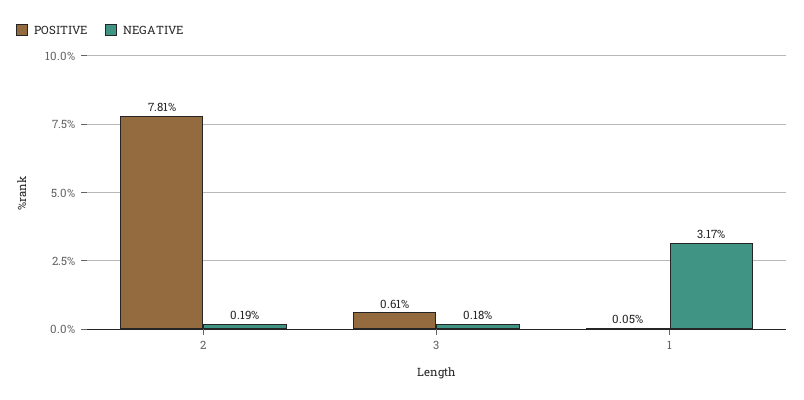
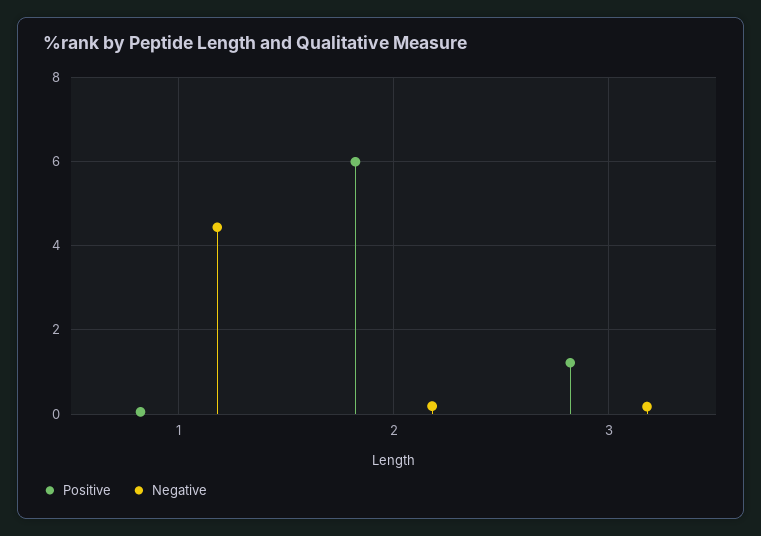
POSITIVE, 2: 7.81 -> 6
POSITIVE, 3: 0.61 -> 1.2
NEGATIVE, 1: 3.17 -> 4.4

